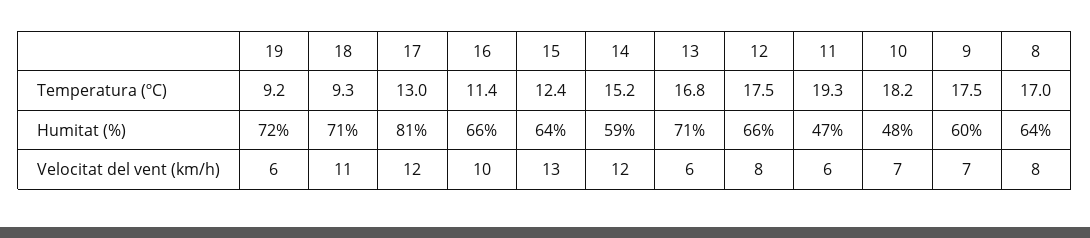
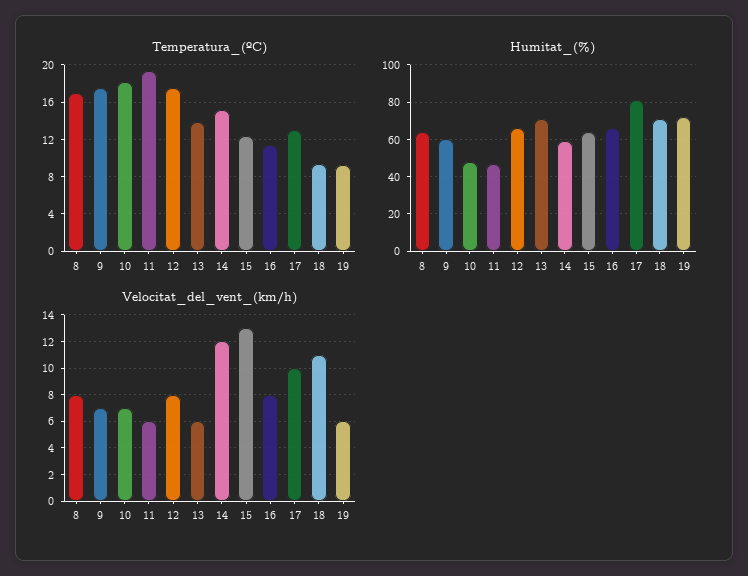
Temperatura (ºC), 13: 16.8 -> 14
Velocitat del vent (km/h), 17: 12 -> 10
Velocitat del vent (km/h), 16: 10 -> 8

